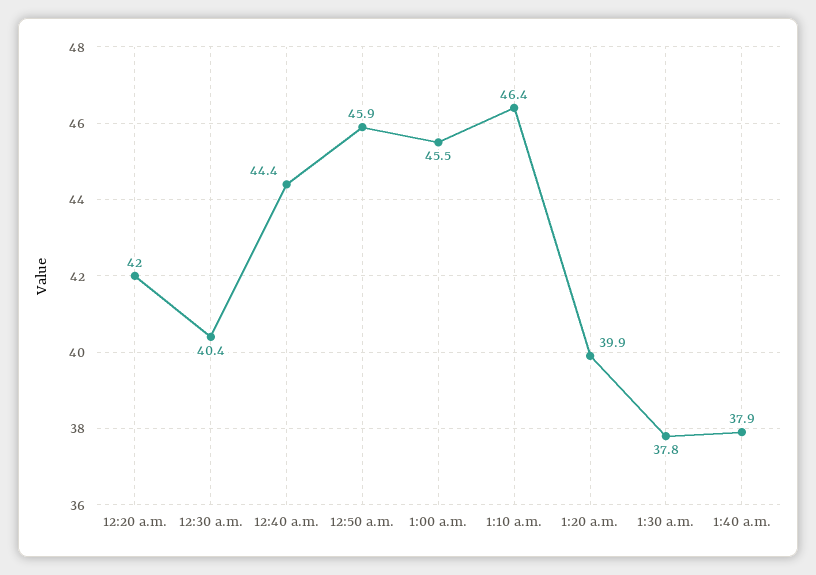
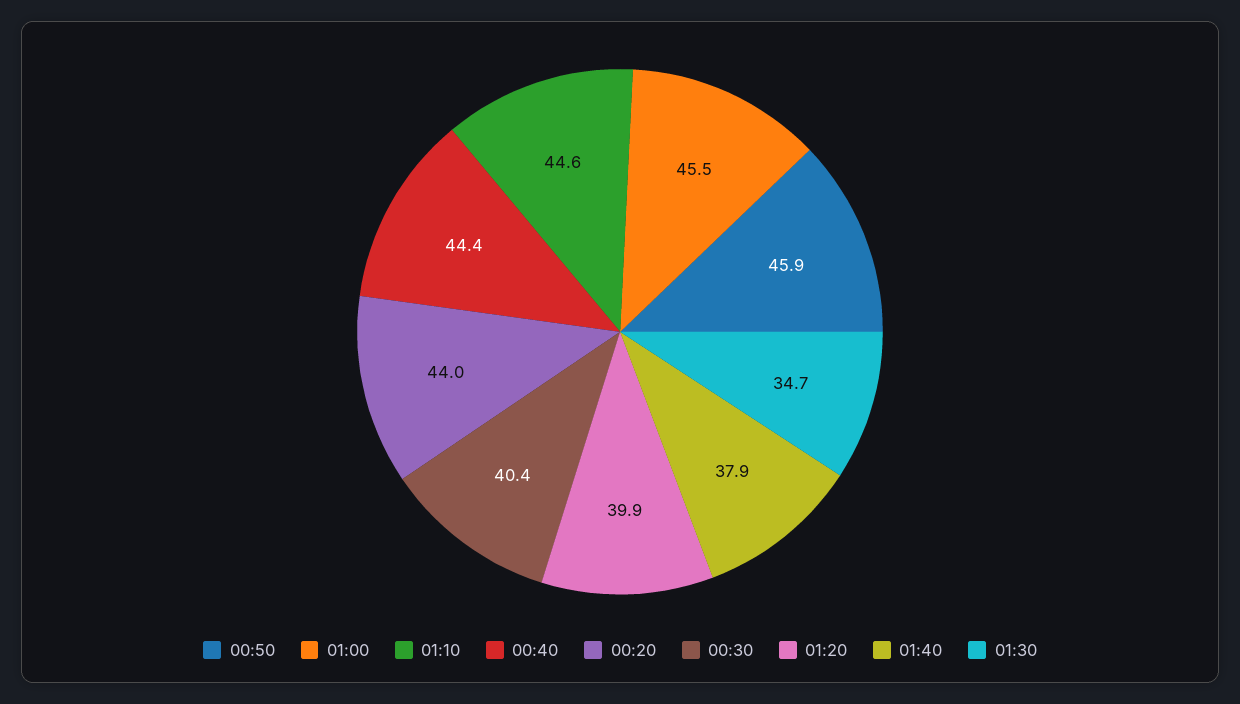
12:20 a.m.: 42 -> 44
1:10 a.m.: 46.4 -> 44.6
1:30 a.m.: 37.8 -> 34.7

